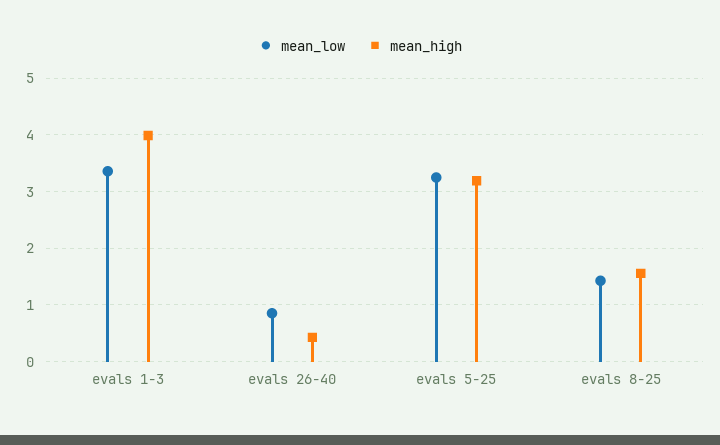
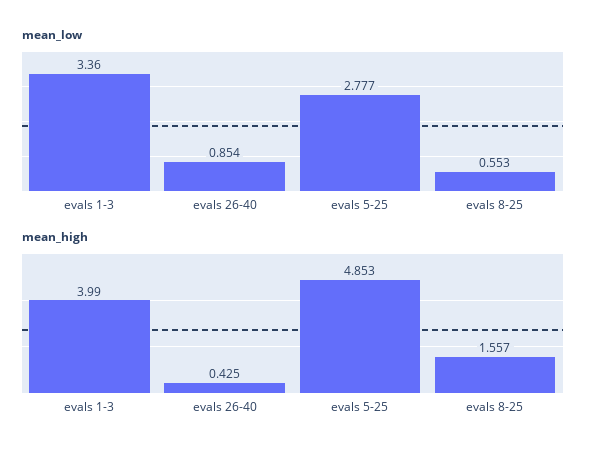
mean_low, evals 5-25: 3.2 -> 2.777
mean_high, evals 5-25: 3.2 -> 4.853
mean_low, evals 8-25: 1.4 -> 0.553

